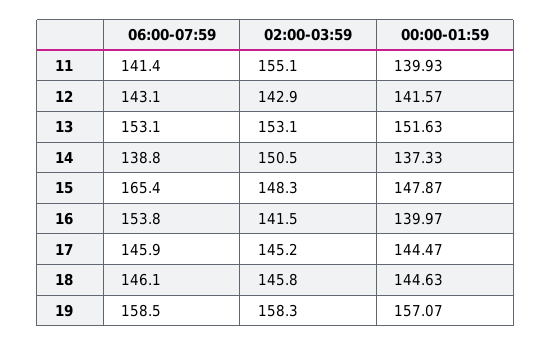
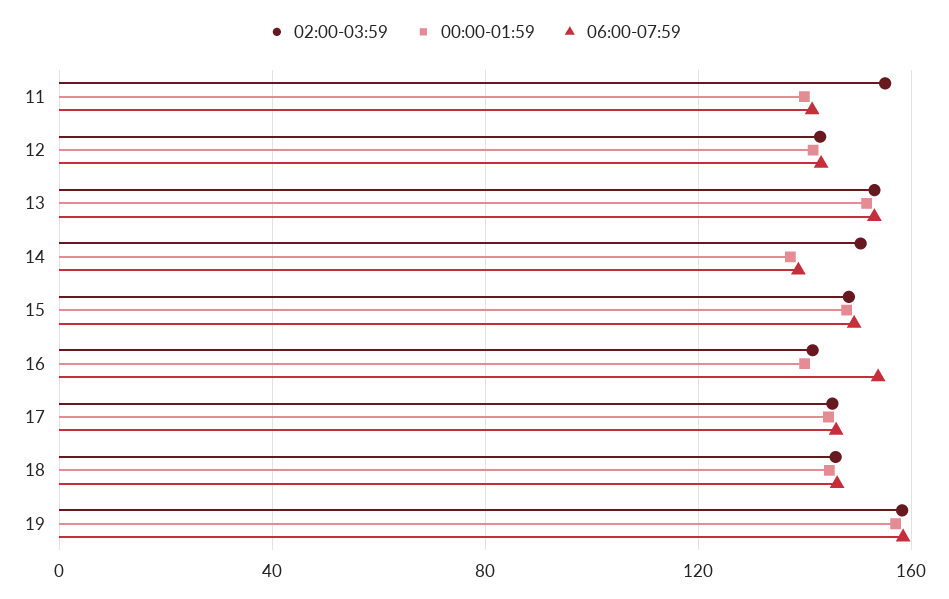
06:00-07:59, 15: 165.4 -> 150

